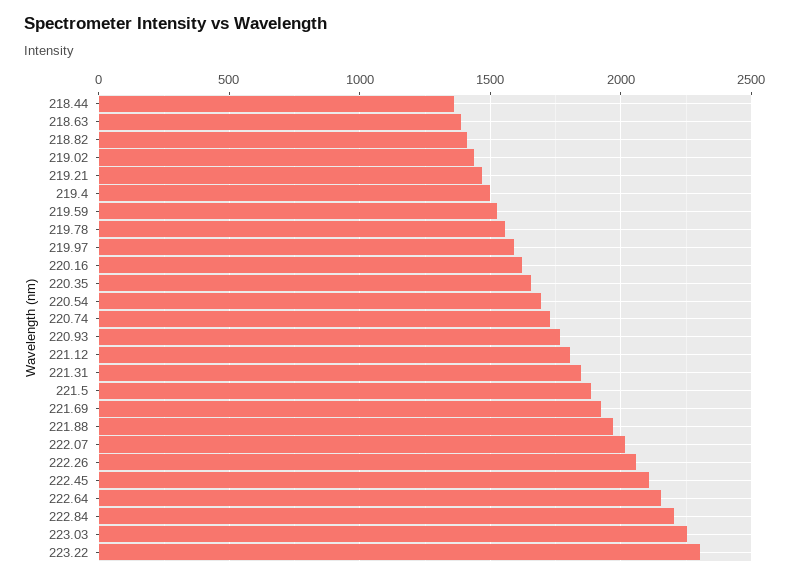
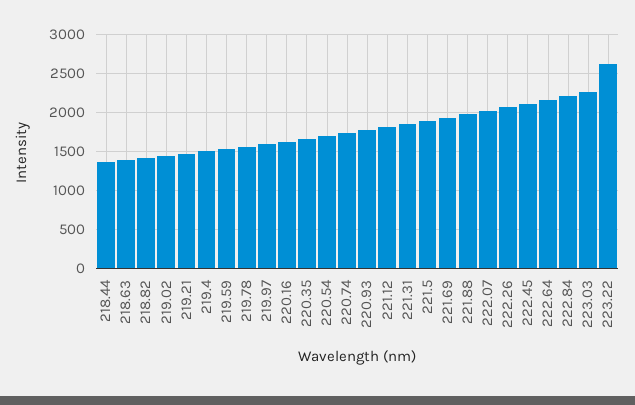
223.22: 2300 -> 2600

